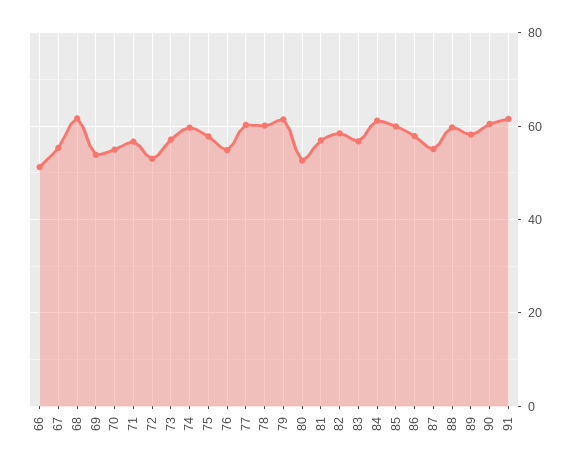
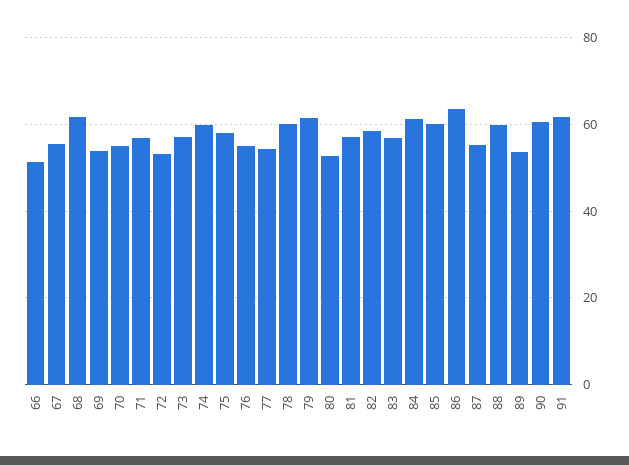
77: 60 -> 54
86: 58 -> 64
89: 58 -> 54

